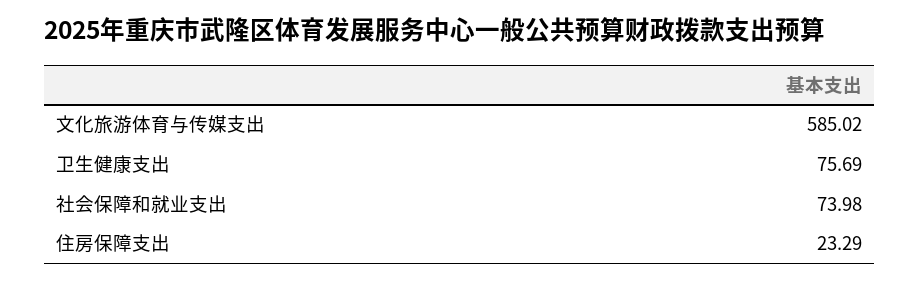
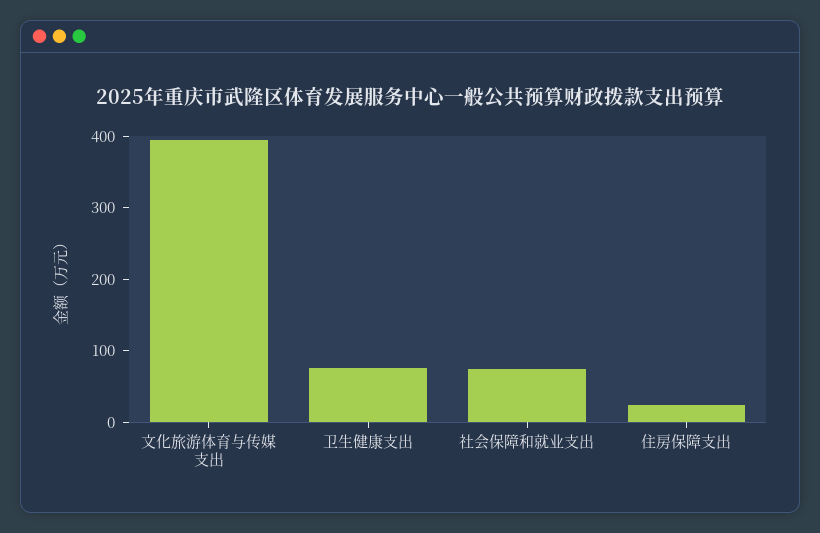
文化旅游体育与传媒支出: 585.02 -> 400

